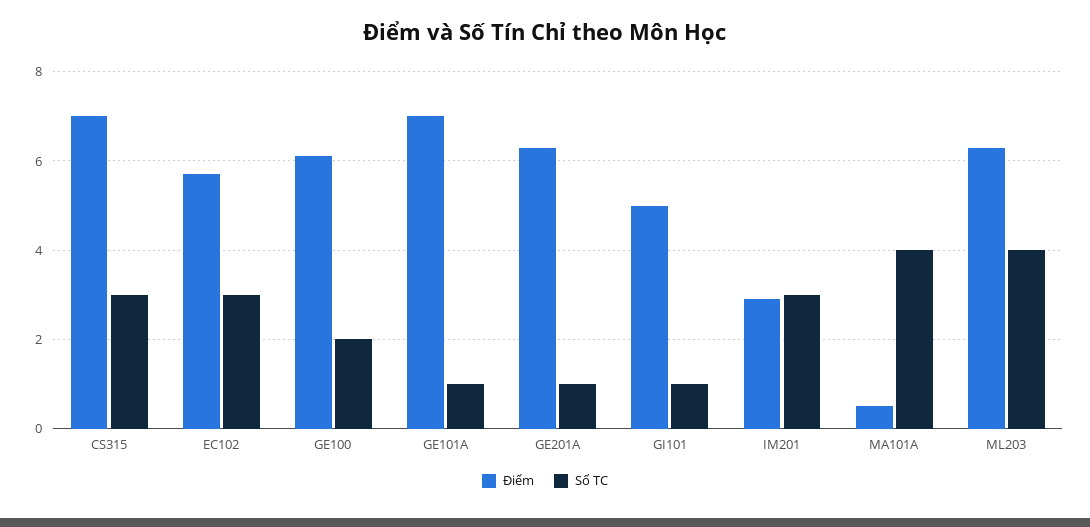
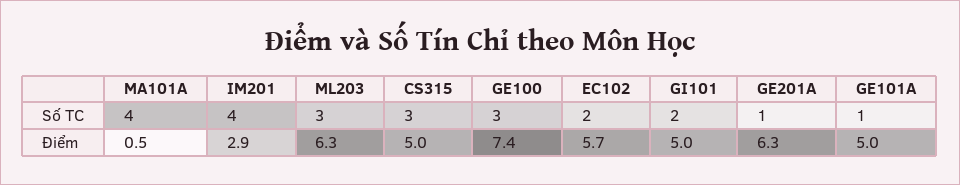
Điểm, CS315: 7 -> 5
Số TC, EC102: 3 -> 2
Điểm, GE100: 6 -> 7.4
Số TC, GE100: 2 -> 3
Điểm, GE101A: 7 -> 5
Số TC, GI101: 1 -> 2
Số TC, IM201: 3 -> 4
Số TC, ML203: 4 -> 3

